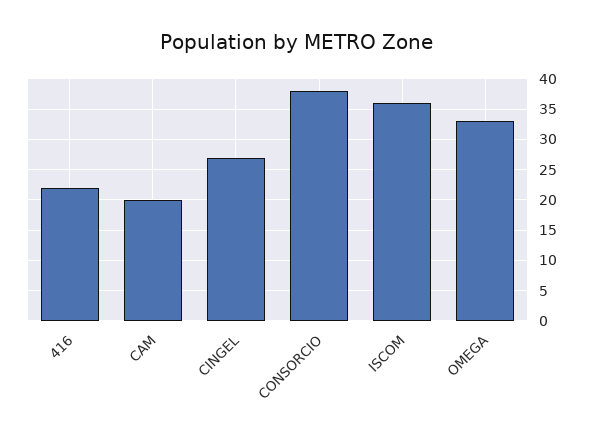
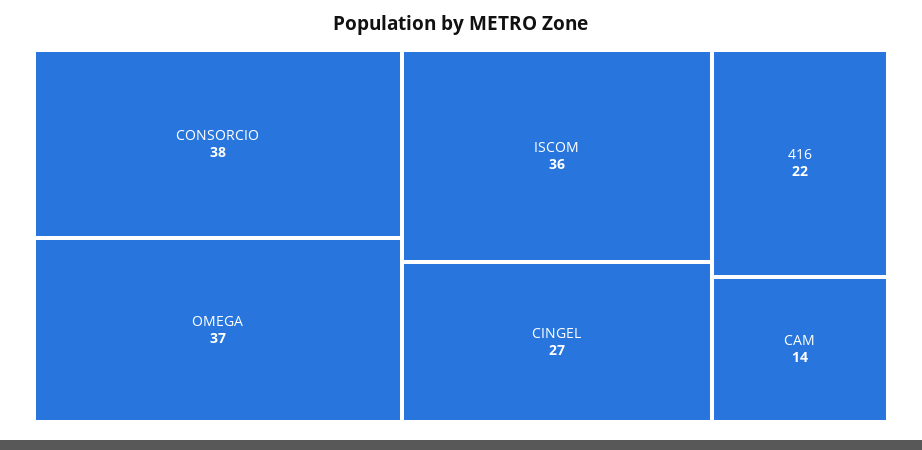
CAM: 20 -> 14
OMEGA: 33 -> 37

